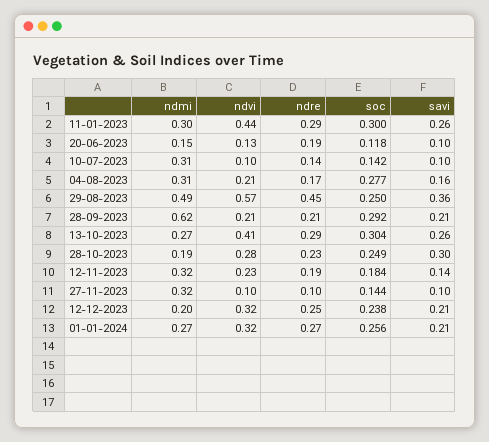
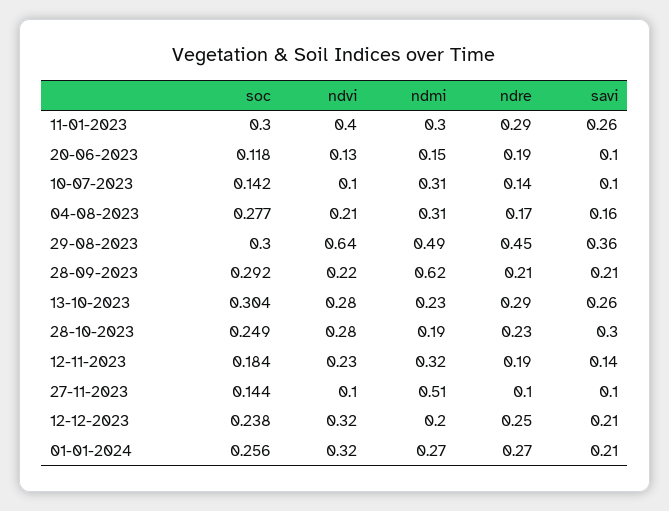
ndvi, 11-01-2023: 0.44 -> 0.4
ndvi, 29-08-2023: 0.57 -> 0.64
soc, 29-08-2023: 0.25 -> 0.3
ndvi, 28-09-2023: 0.21 -> 0.22
ndmi, 13-10-2023: 0.27 -> 0.23
ndvi, 13-10-2023: 0.41 -> 0.28
ndmi, 27-11-2023: 0.32 -> 0.51

